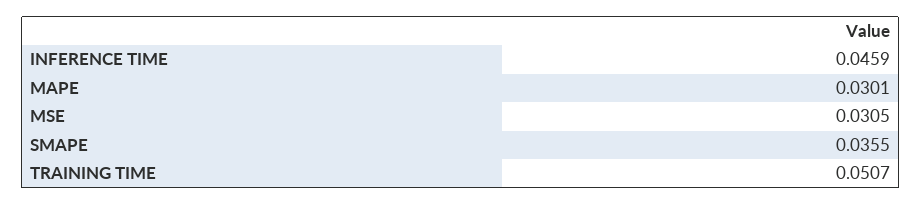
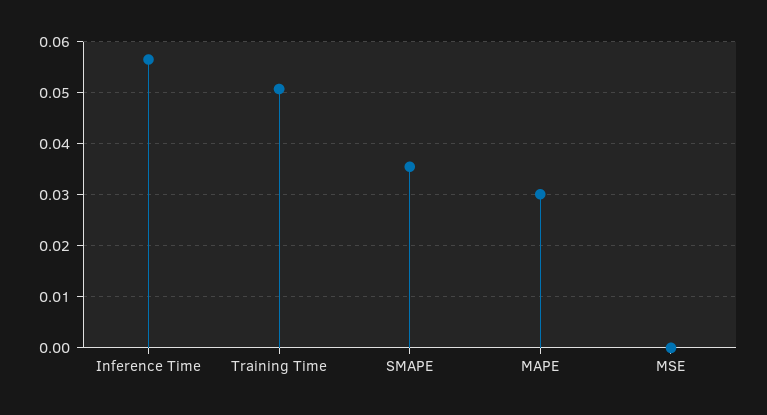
INFERENCE TIME: 0.0459 -> 0.056
MSE: 0.0305 -> 0

